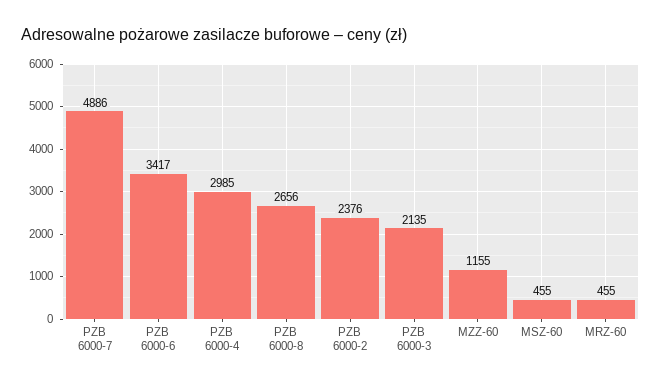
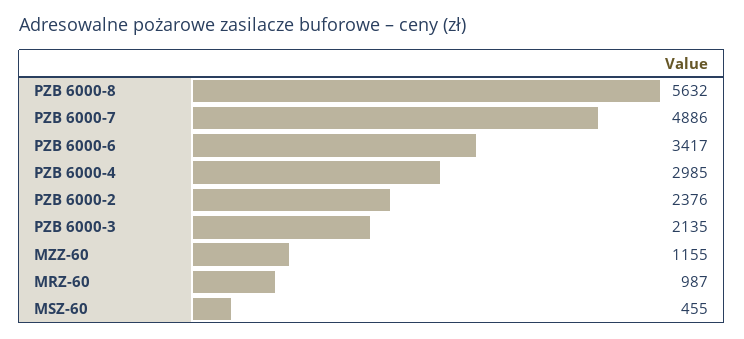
PZB 6000-8: 2656 -> 5632
MRZ-60: 455 -> 987

